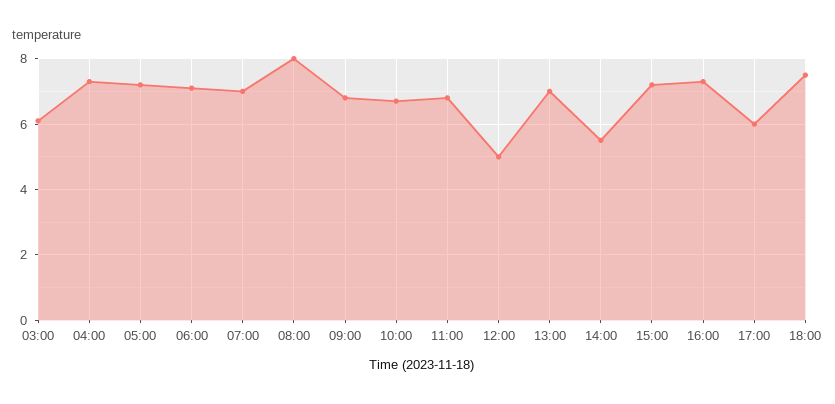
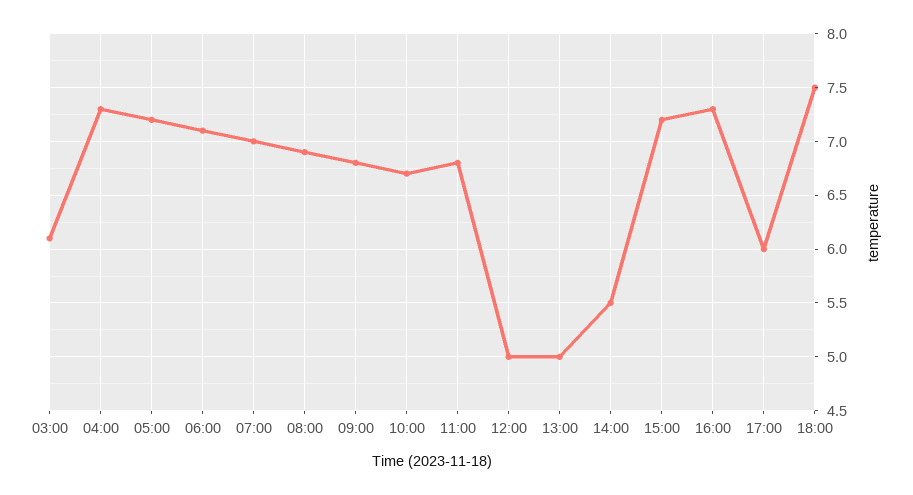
08:00: 8 -> 6.9
13:00: 7 -> 5

